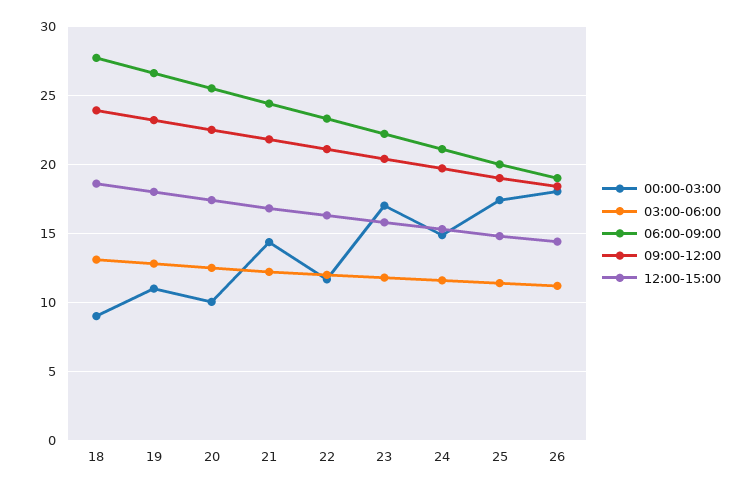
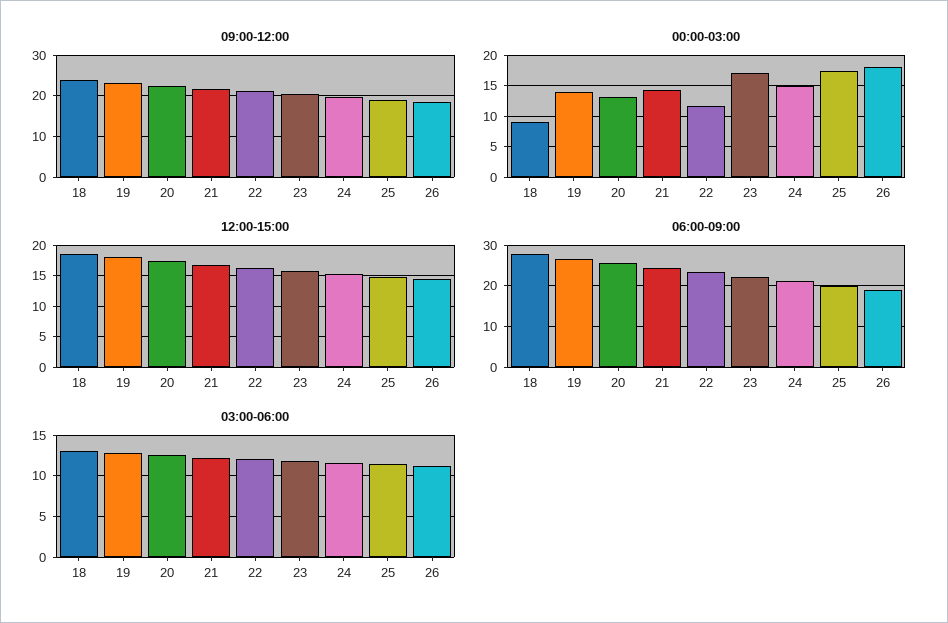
00:00-03:00, 19: 11 -> 14
00:00-03:00, 20: 10 -> 13

